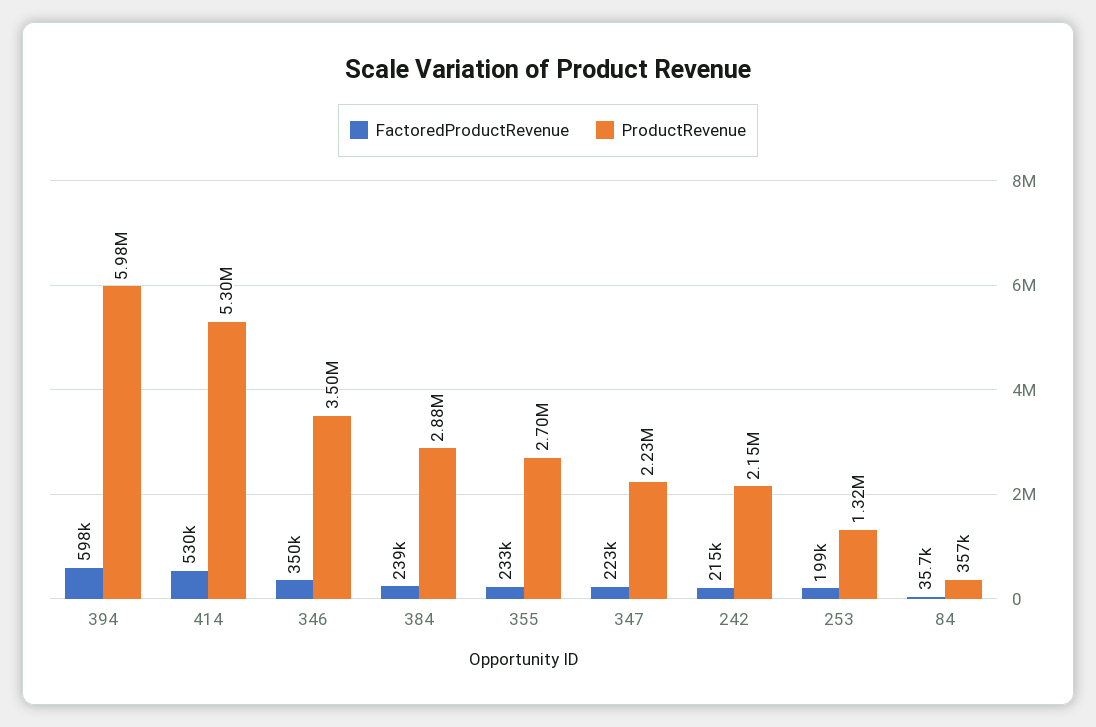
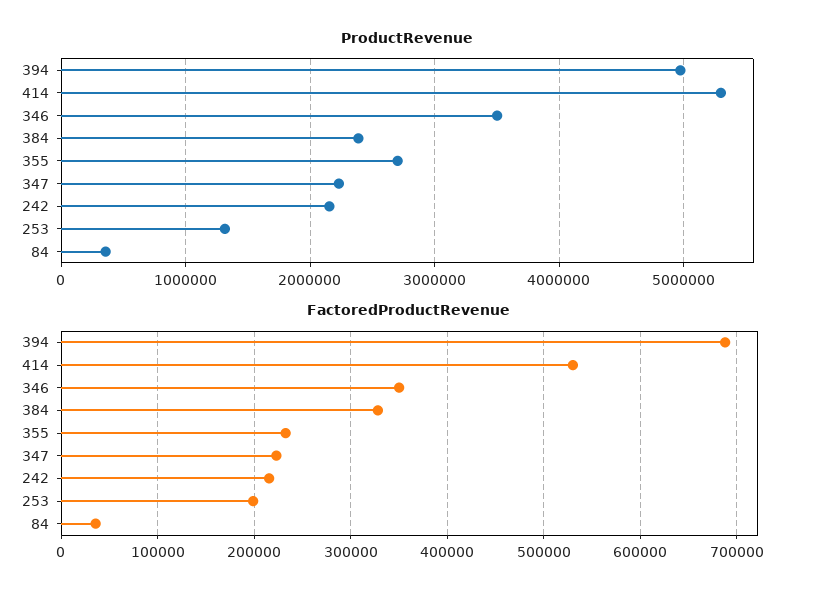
FactoredProductRevenue, 394: 598000 -> 690000
ProductRevenue, 394: 5980000 -> 5000000
FactoredProductRevenue, 384: 239000 -> 330000
ProductRevenue, 384: 2880000 -> 2400000

